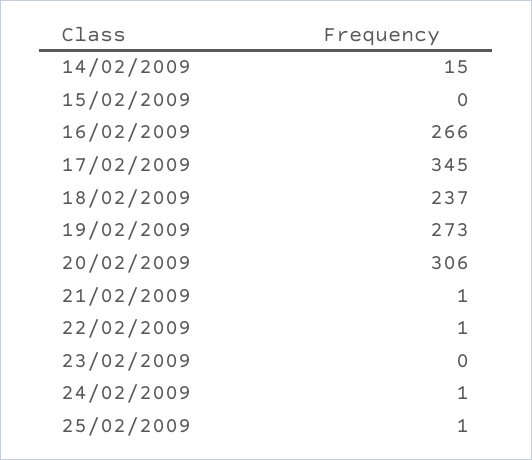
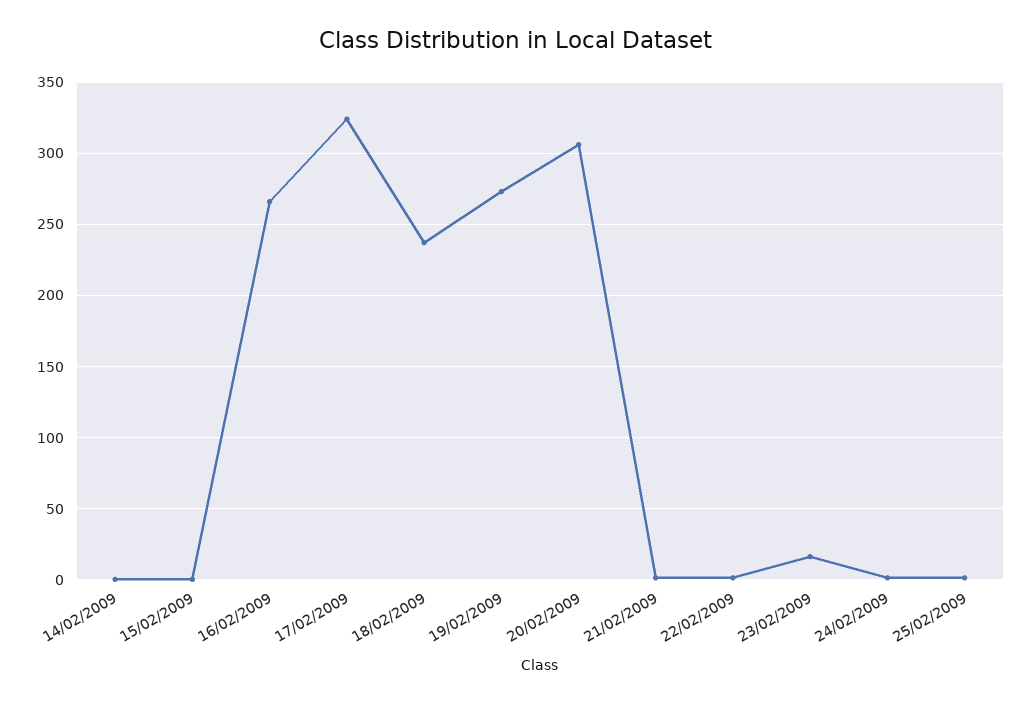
14/02/2009: 15 -> 0
17/02/2009: 345 -> 325
23/02/2009: 0 -> 15

